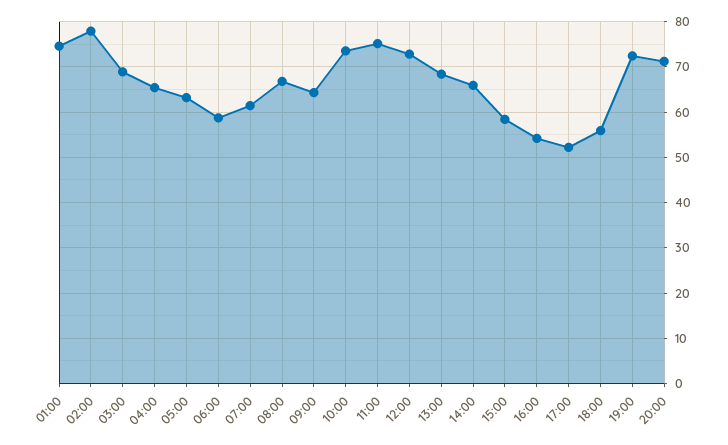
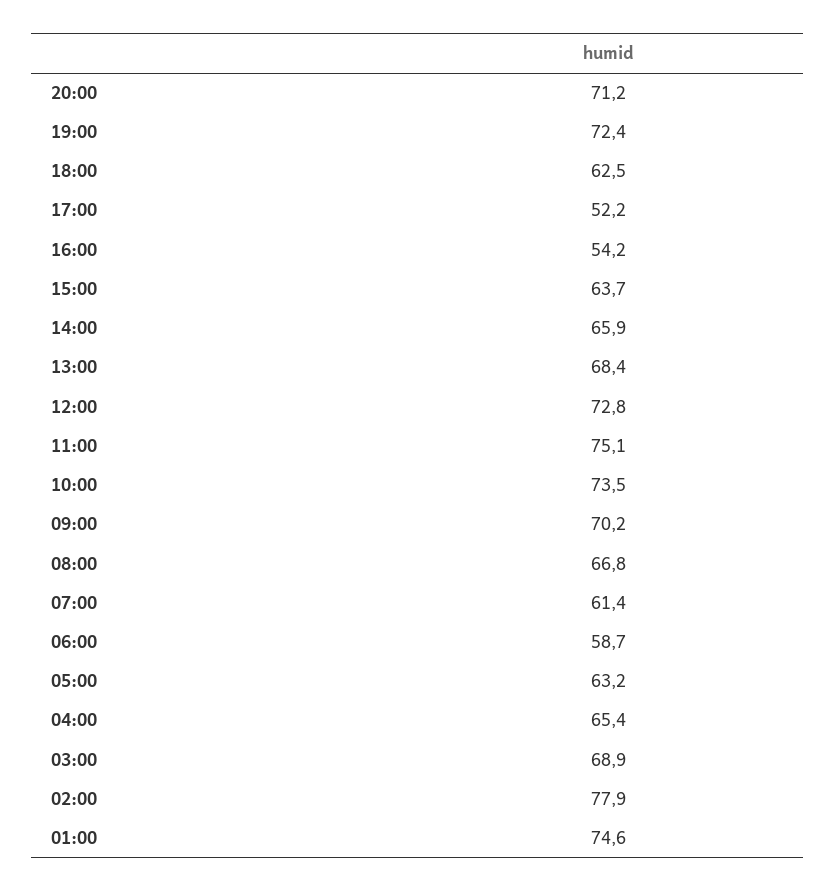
09:00: 64 -> 70.2
15:00: 58 -> 63.7
18:00: 56 -> 62.5

